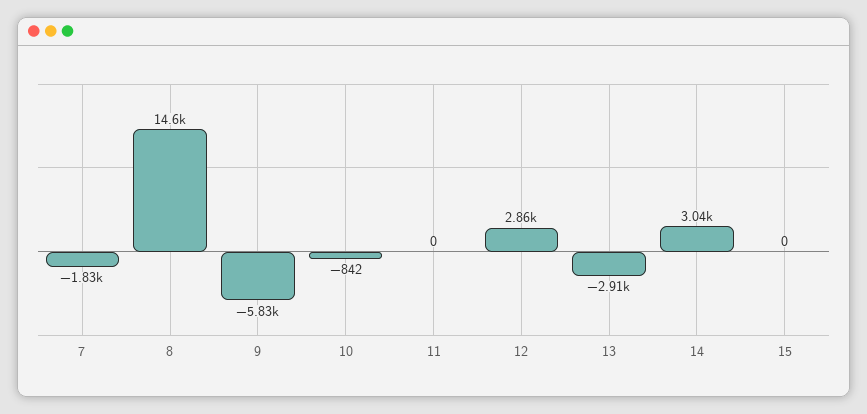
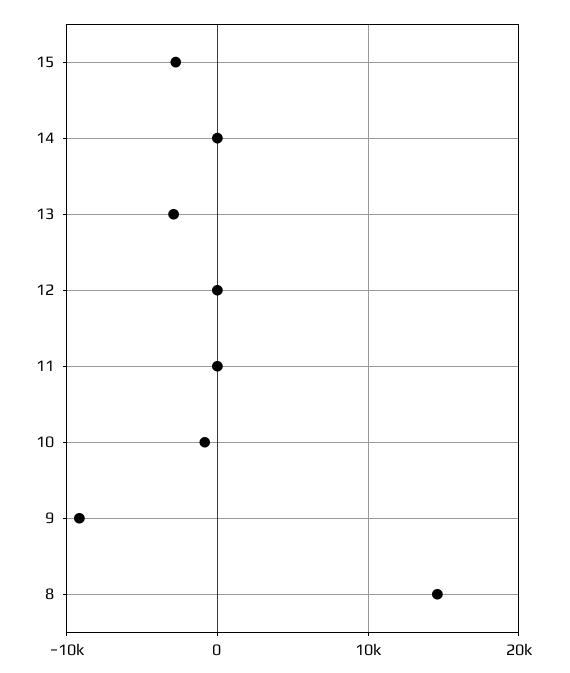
7: -1830 -> none
9: -5830 -> -9000
12: 2860 -> 0
14: 3040 -> 0
15: 0 -> -3000

